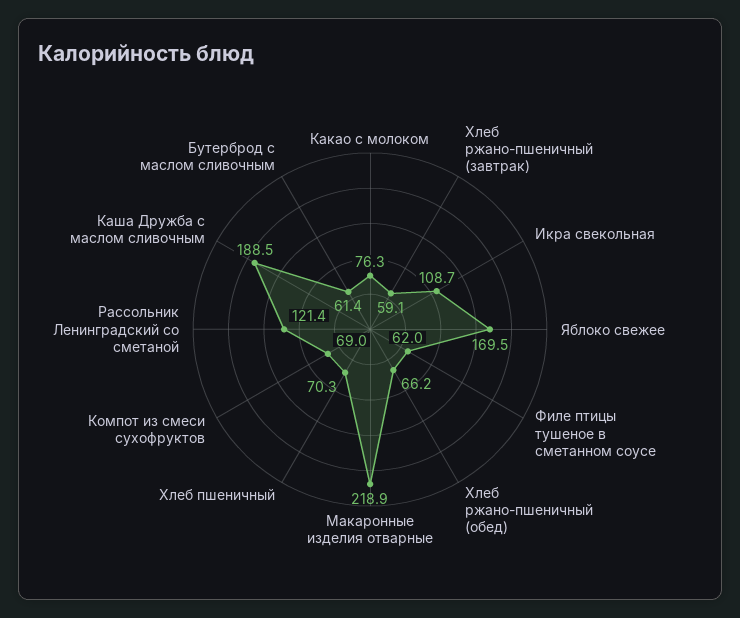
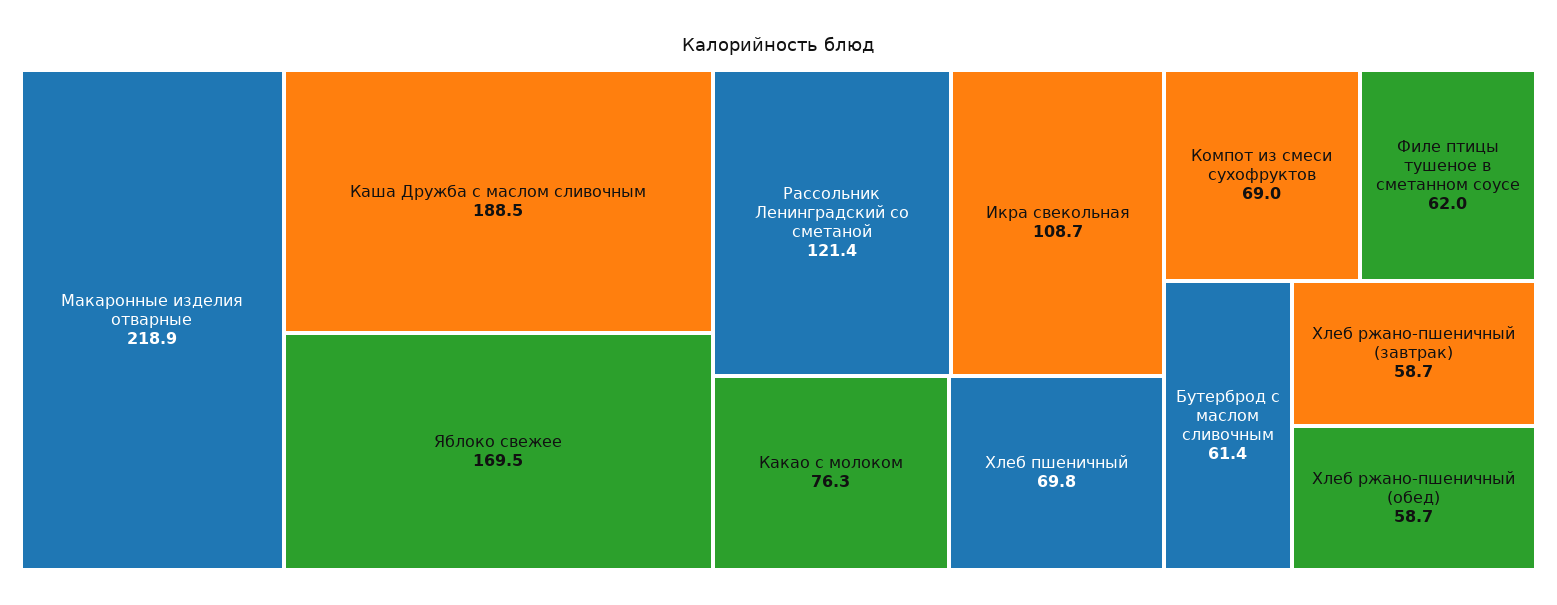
Хлеб ржано-пшеничный (завтрак): 59.1 -> 58.7
Хлеб ржано-пшеничный (обед): 66.2 -> 58.7
Хлеб пшеничный: 70.3 -> 69.8

